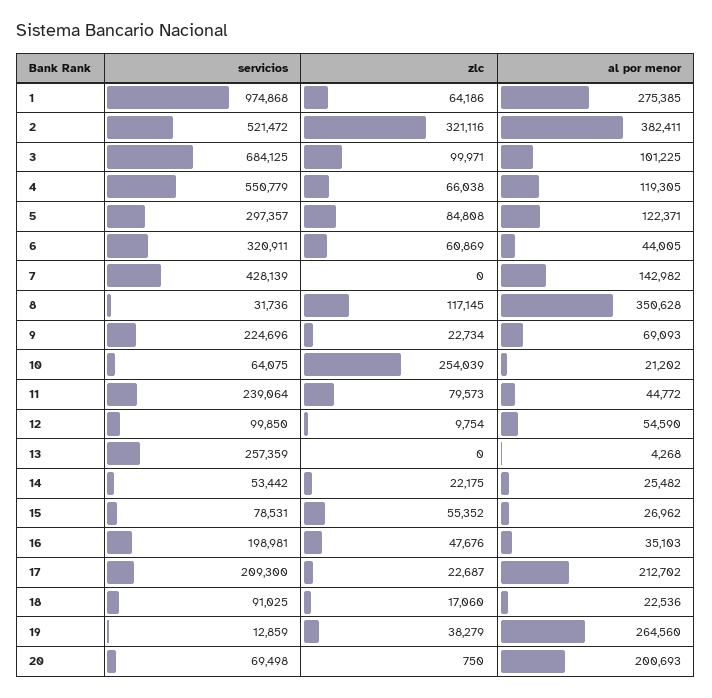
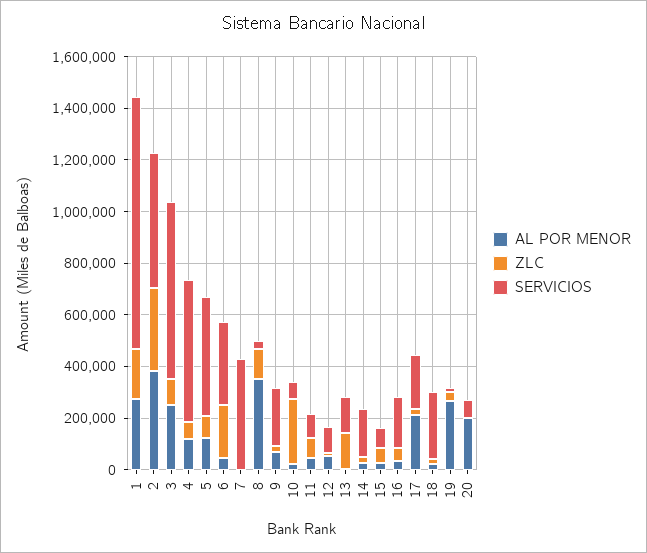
zlc, 1: 64186 -> 200000
al por menor, 3: 101225 -> 250000
servicios, 5: 297357 -> 450000
zlc, 6: 60869 -> 200000
al por menor, 7: 142982 -> 0
servicios, 11: 239064 -> 100000
servicios, 13: 257359 -> 150000
zlc, 13: 0 -> 150000
servicios, 14: 53442 -> 200000
servicios, 18: 91025 -> 250000

